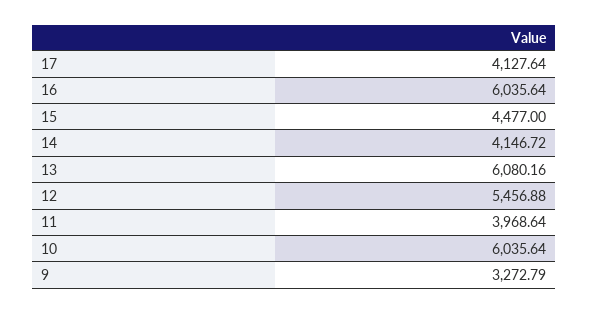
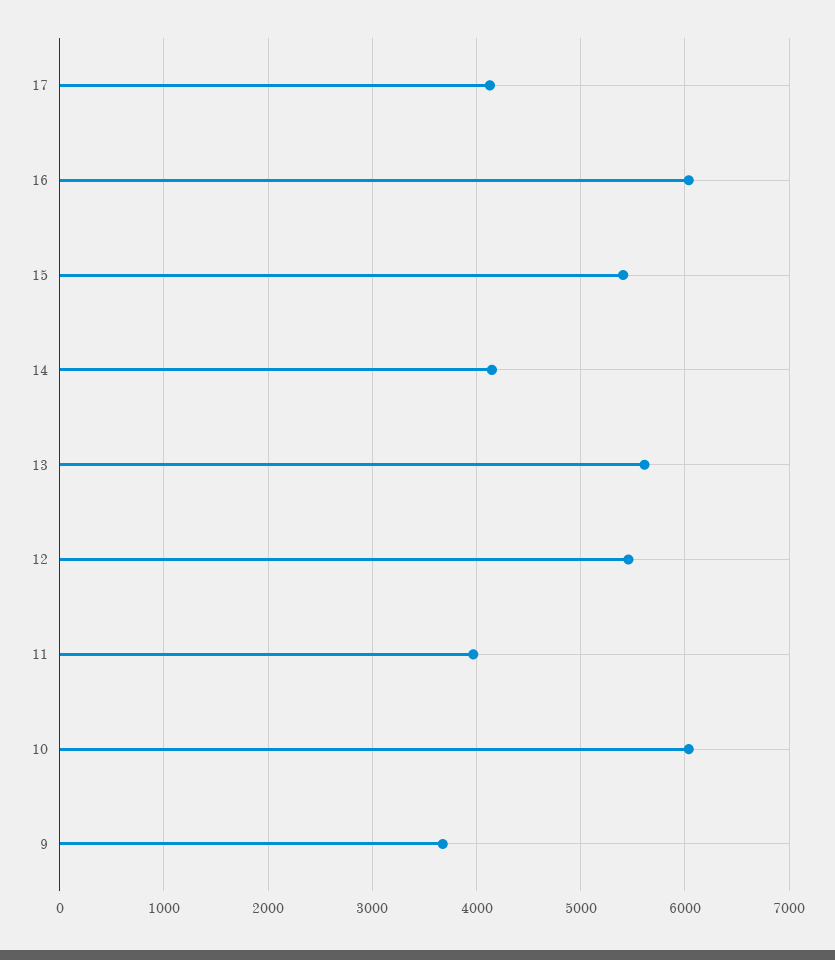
15: 4477 -> 5400
13: 6080.16 -> 5600
9: 3272.79 -> 3700

